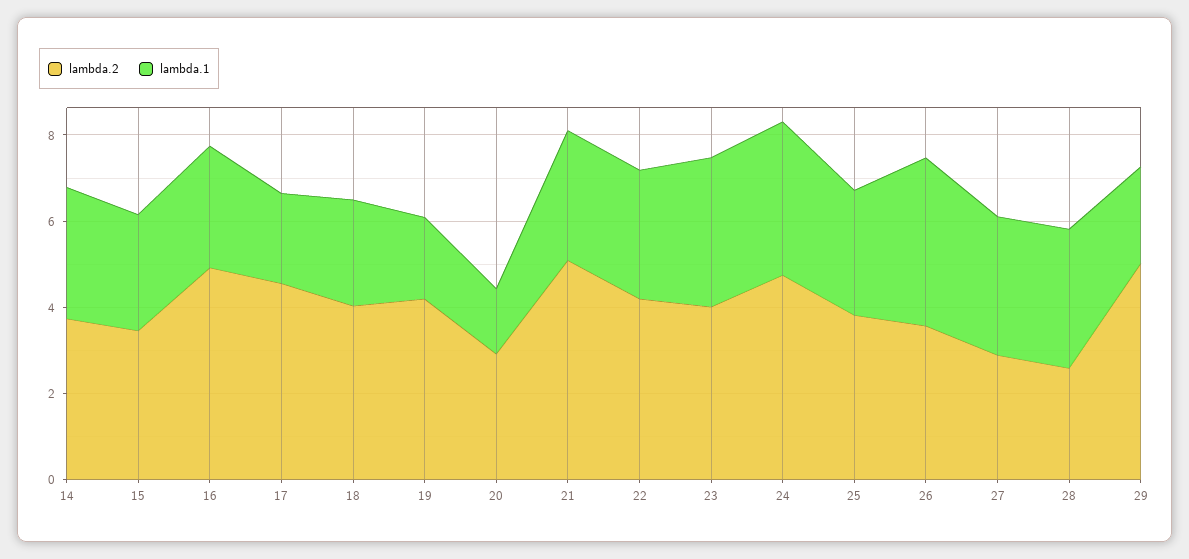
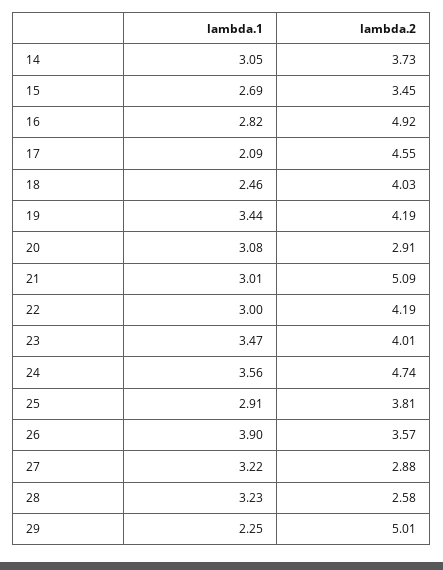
lambda.1, 19: 2 -> 3.44
lambda.1, 20: 1.5 -> 3.08

